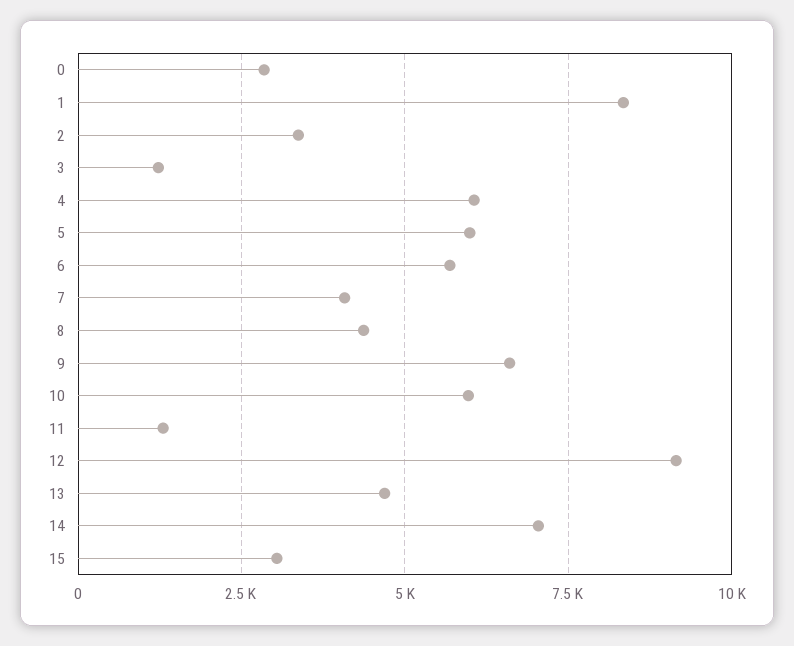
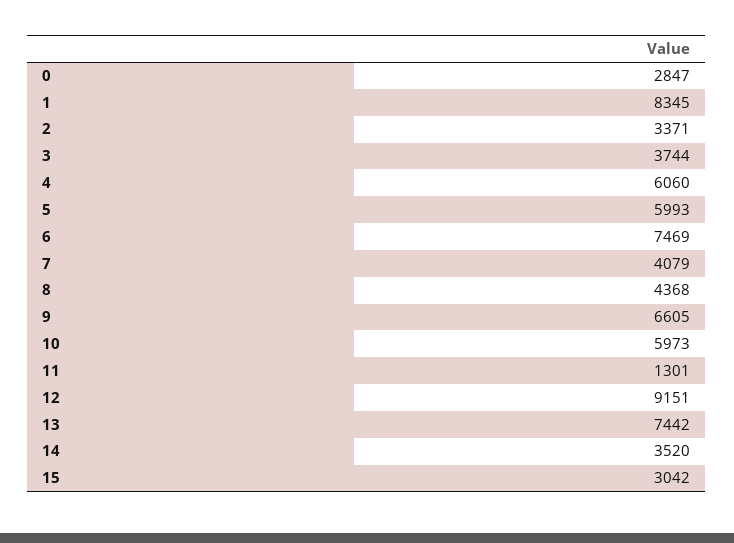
3: 1250 -> 3744
6: 5750 -> 7469
13: 4750 -> 7442
14: 7000 -> 3520

